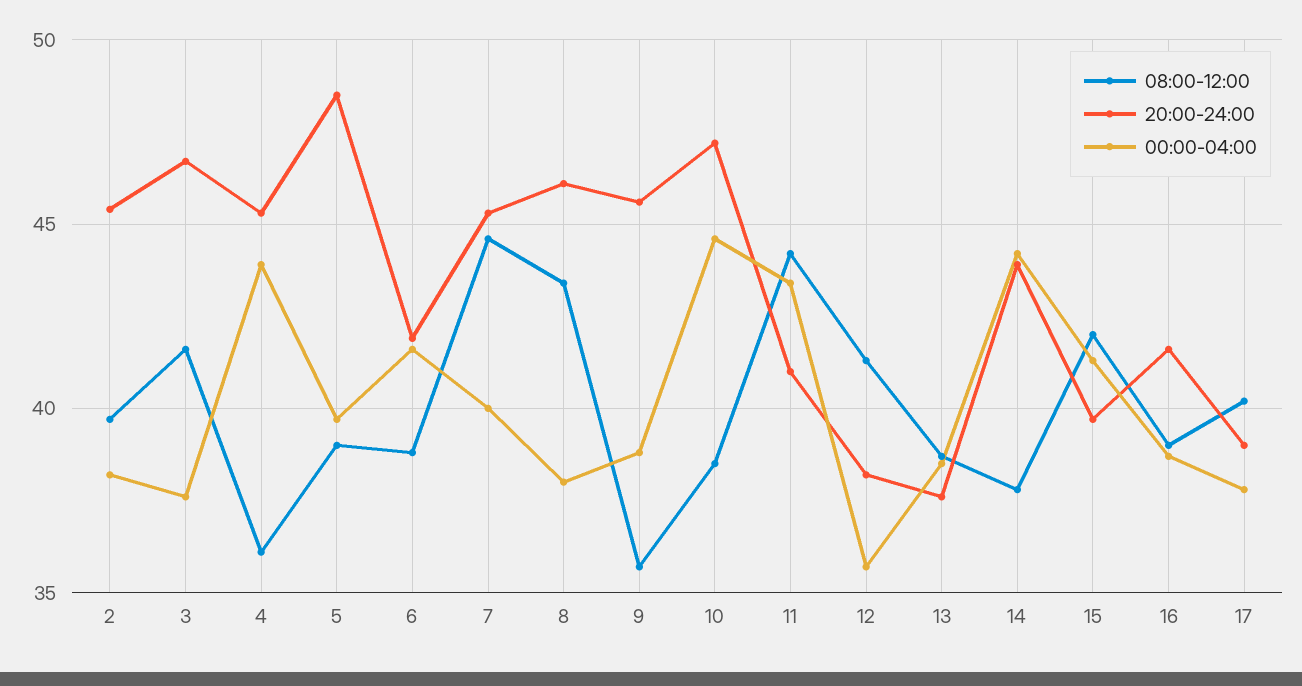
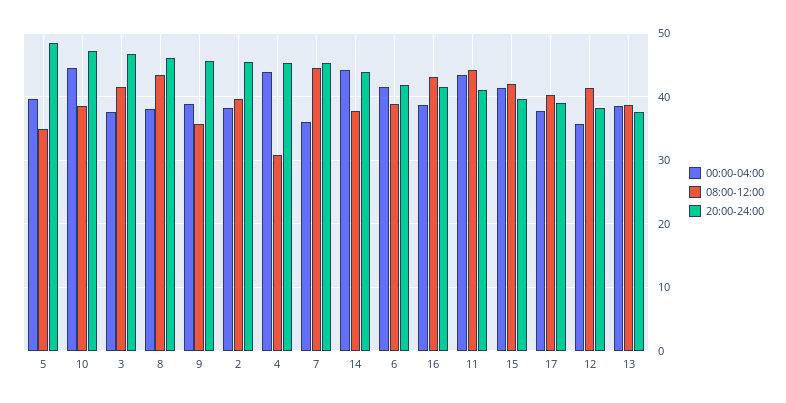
08:00-12:00, 4: 36 -> 31
08:00-12:00, 5: 39 -> 35
00:00-04:00, 7: 40 -> 36
08:00-12:00, 16: 39 -> 43

